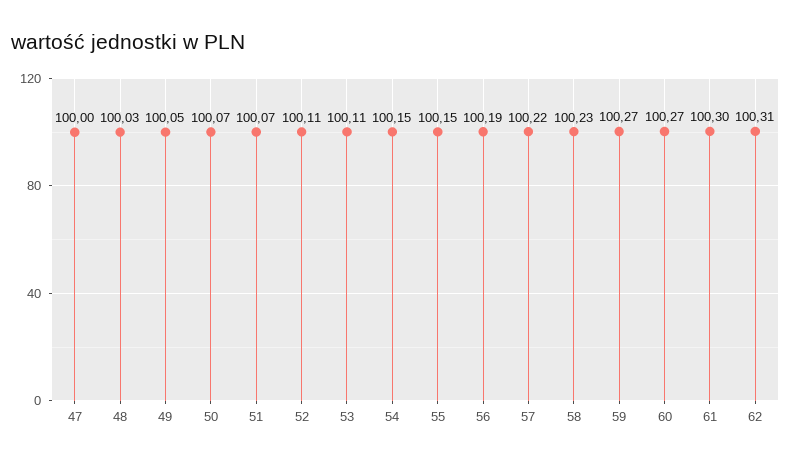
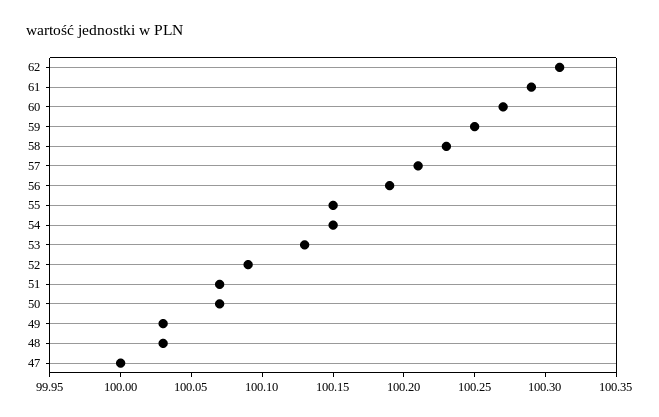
49: 100.05 -> 100.03
52: 100.11 -> 100.09
53: 100.11 -> 100.13
57: 100.22 -> 100.21
59: 100.27 -> 100.25
61: 100.3 -> 100.29

